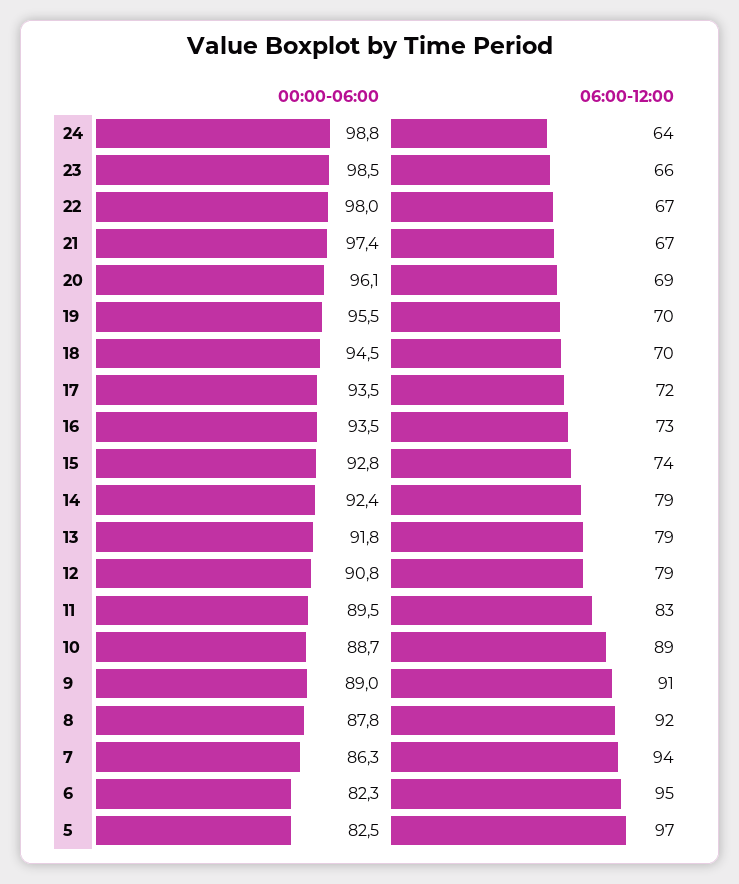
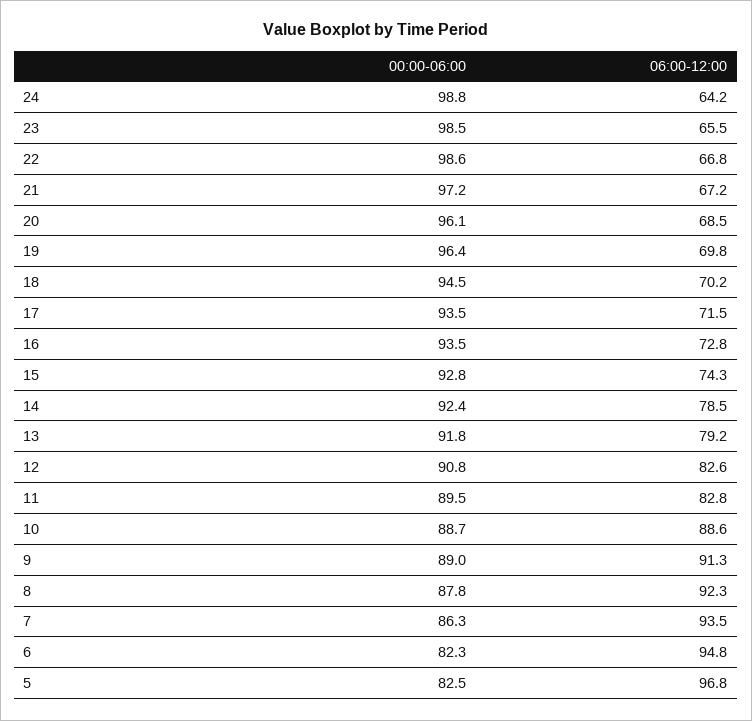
00:00-06:00, 22: 98 -> 98.6
00:00-06:00, 21: 97.4 -> 97.2
00:00-06:00, 19: 95.5 -> 96.4
06:00-12:00, 12: 79 -> 82.6

